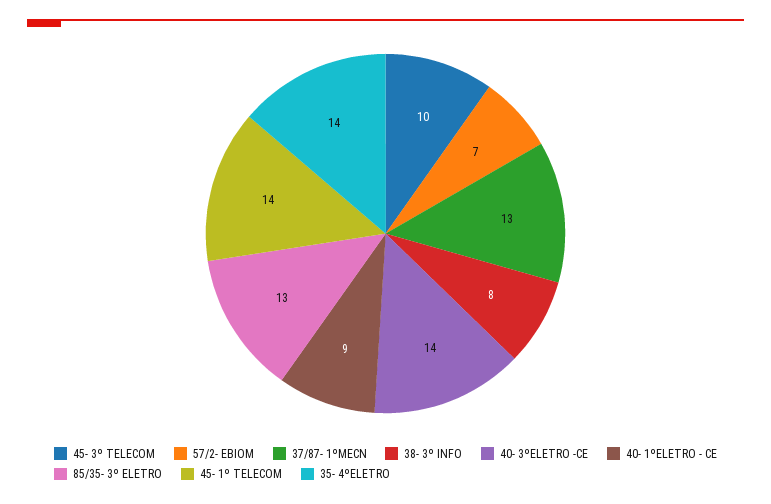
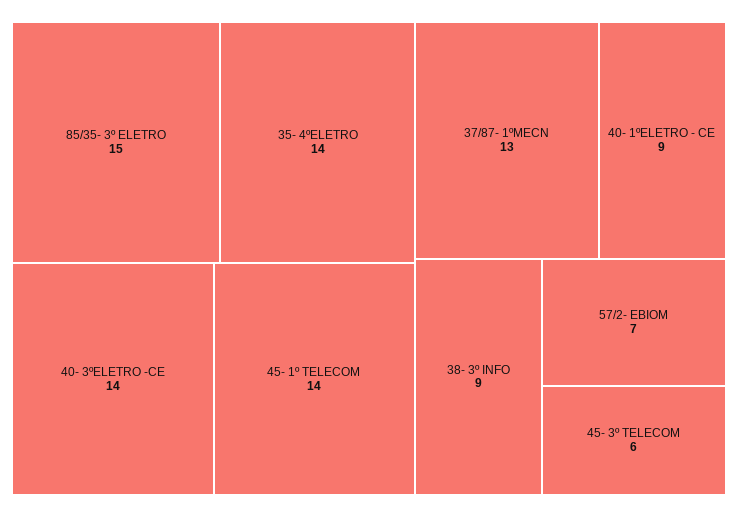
45- 3º TELECOM: 10 -> 6
38- 3º INFO: 8 -> 9
85/35- 3º ELETRO: 13 -> 15

